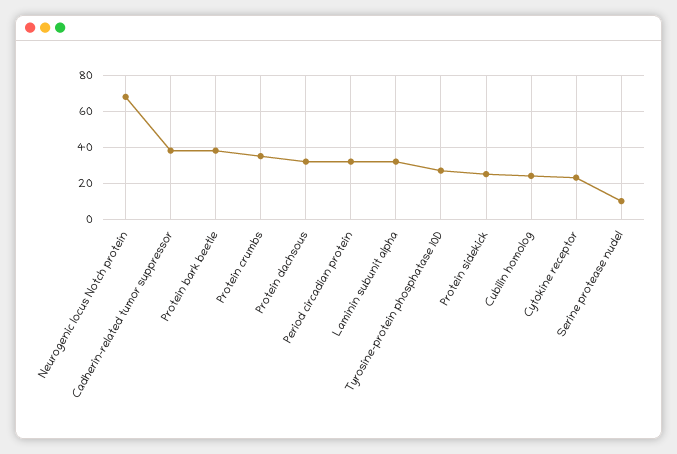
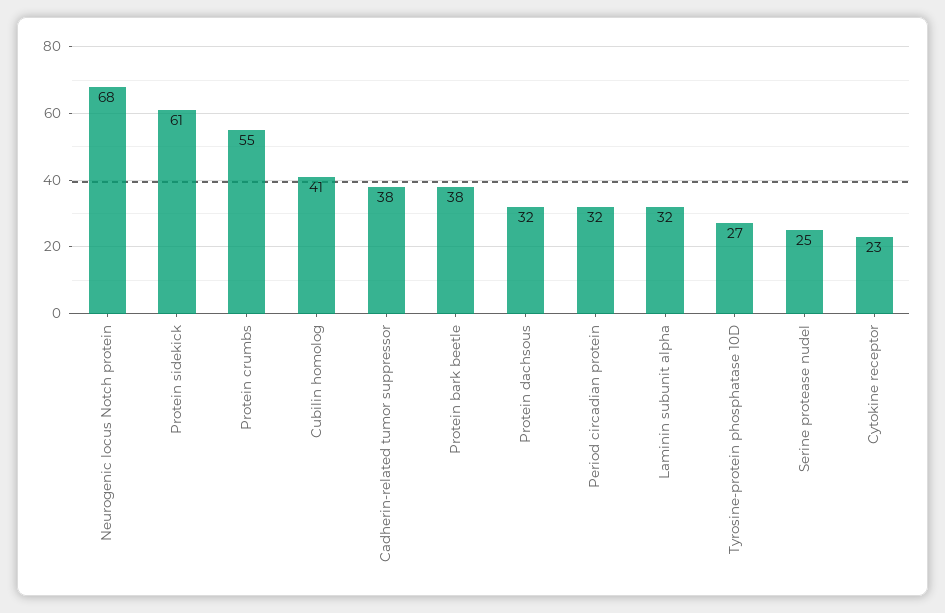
Protein crumbs: 35 -> 55
Protein sidekick: 25 -> 61
Cubilin homolog: 25 -> 41
Serine protease nudel: 10 -> 25

